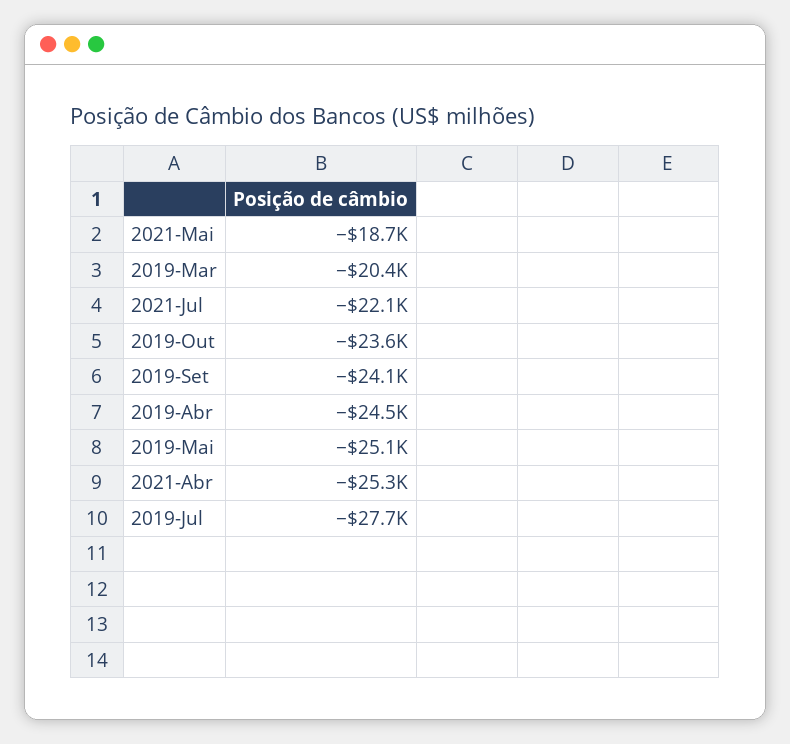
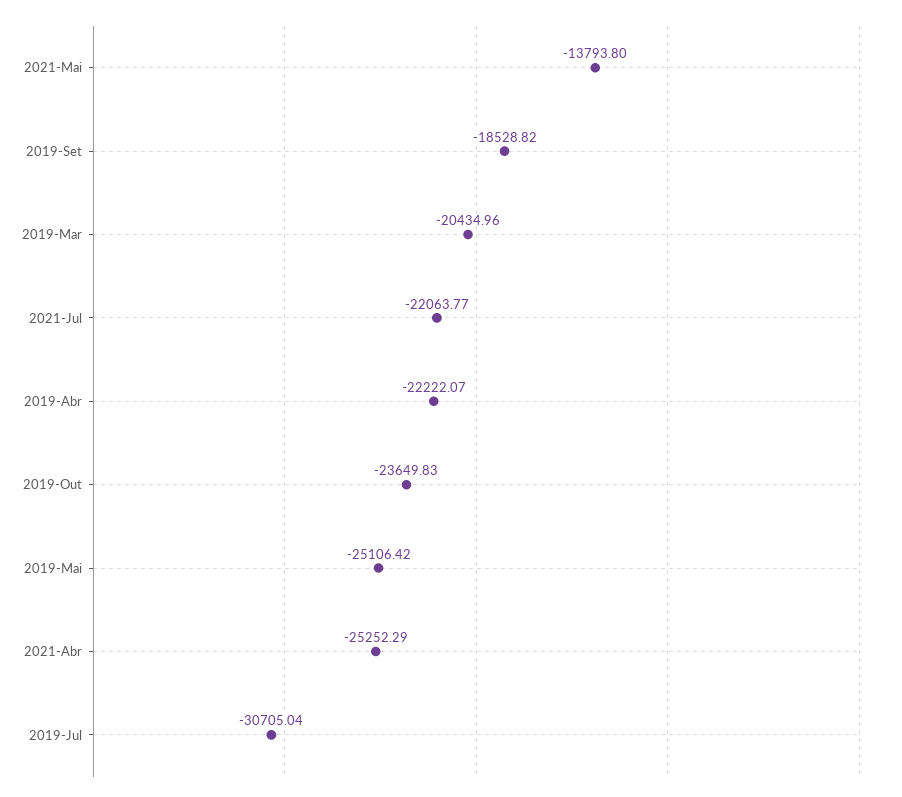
2021-Mai: -18700 -> -13793.8
2019-Set: -24100 -> -18528.82
2019-Abr: -24500 -> -22222.07
2019-Jul: -27700 -> -30705.04

